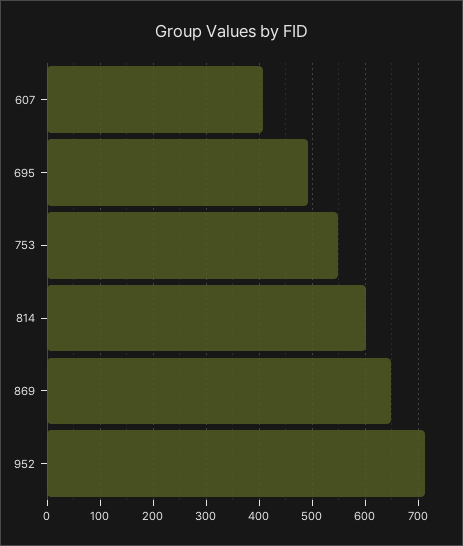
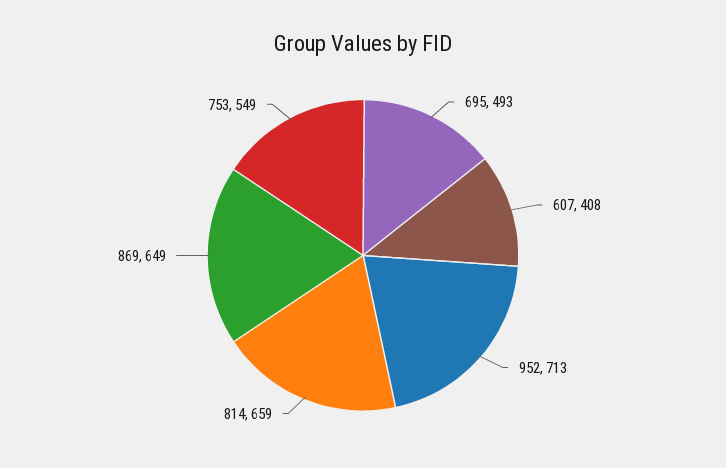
814: 600 -> 659

